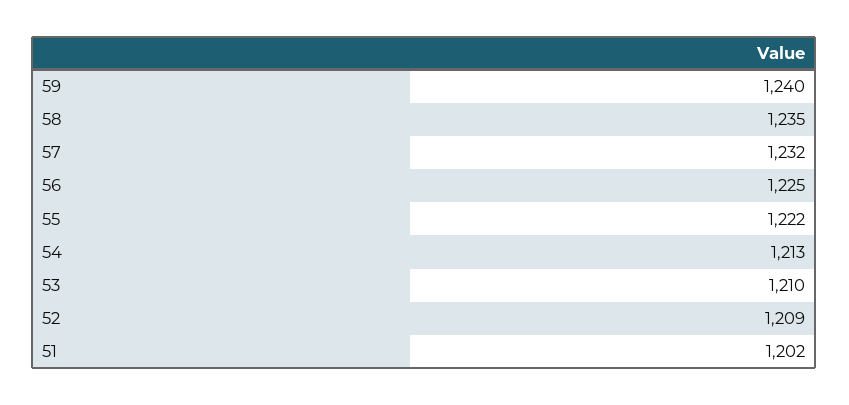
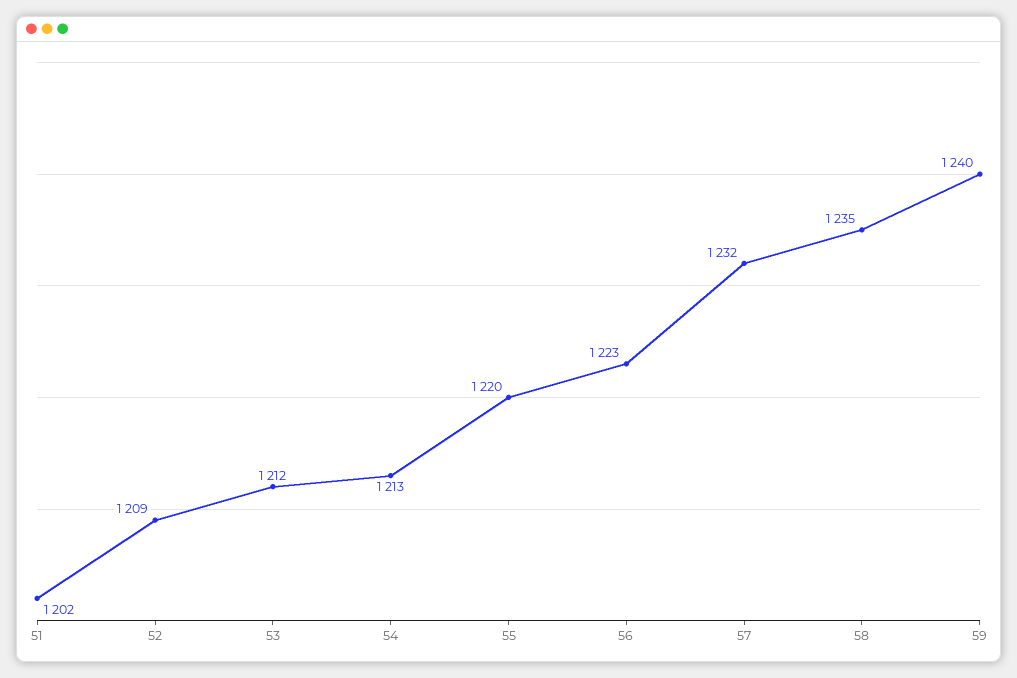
56: 1225 -> 1223
55: 1222 -> 1220
53: 1210 -> 1212

